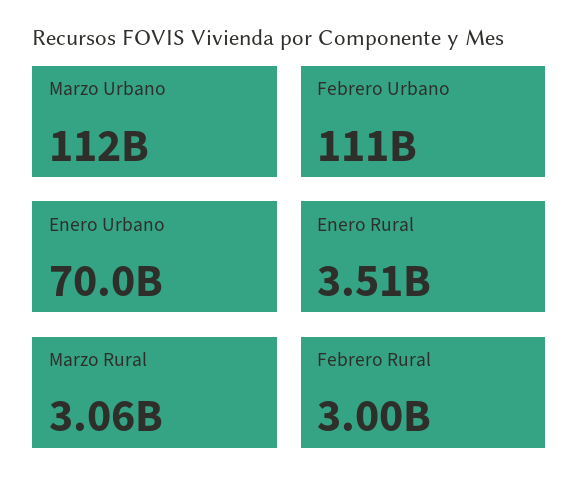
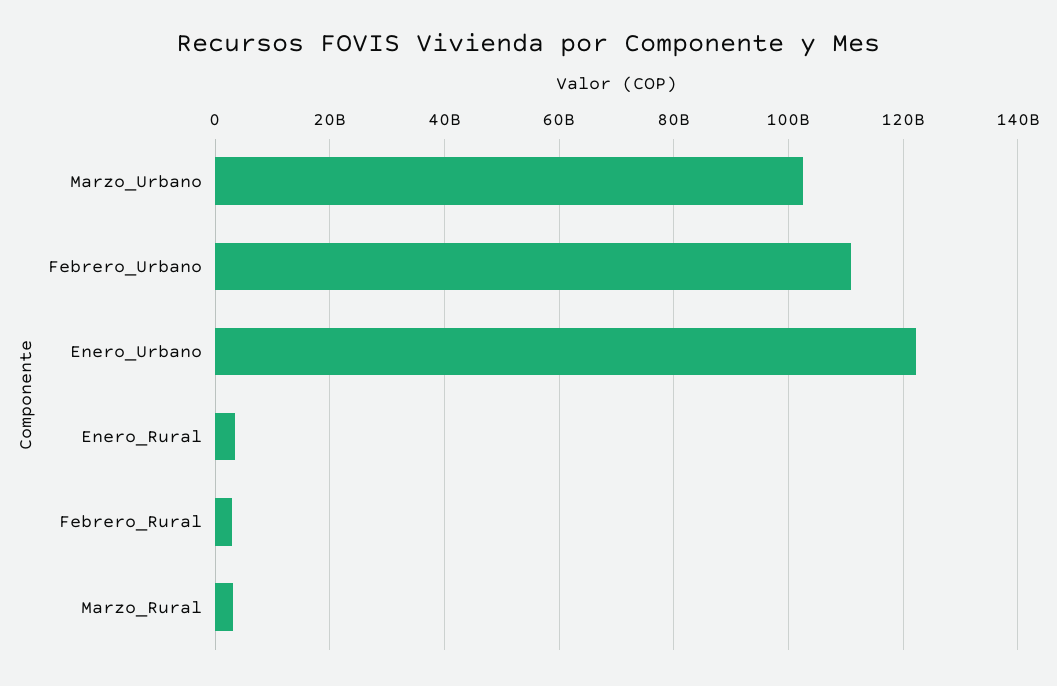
Marzo Urbano: 112000000000 -> 102000000000
Enero Urbano: 70000000000 -> 122000000000

